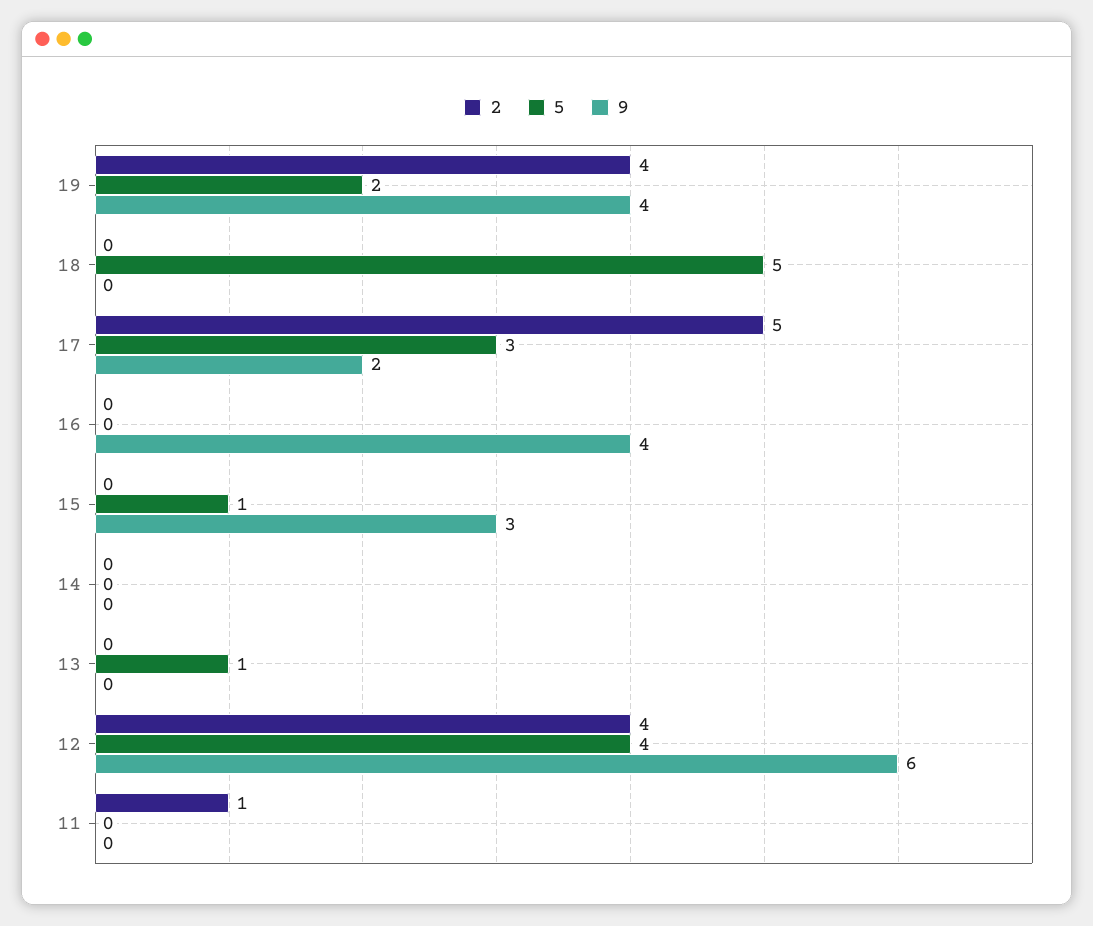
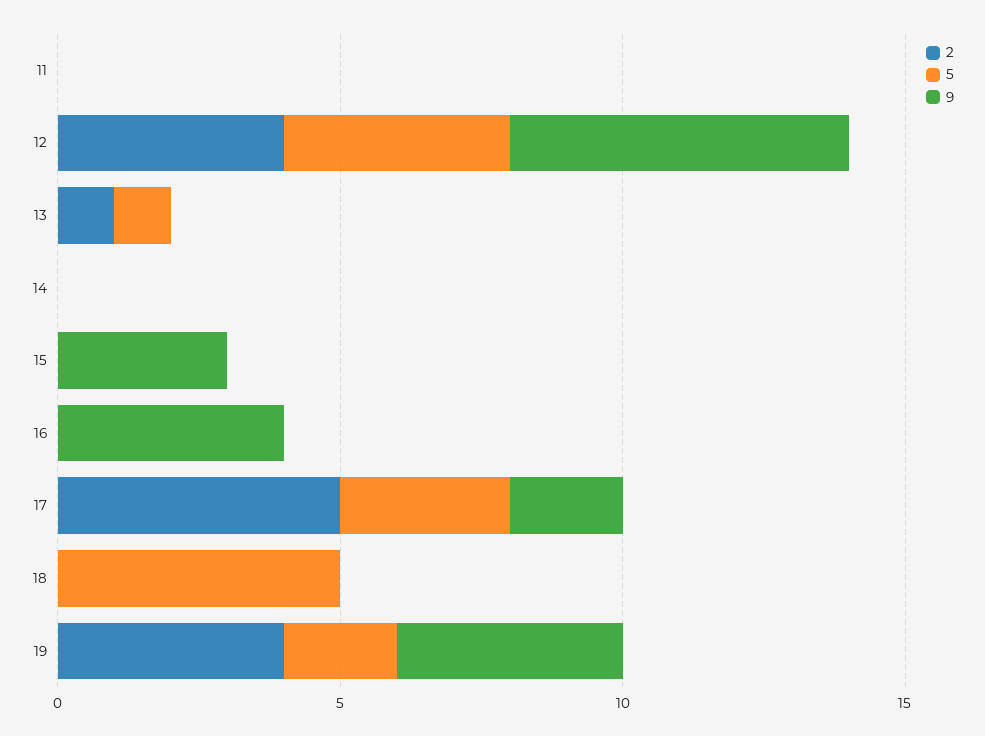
5, 15: 1 -> 0
2, 13: 0 -> 1
2, 11: 1 -> 0

